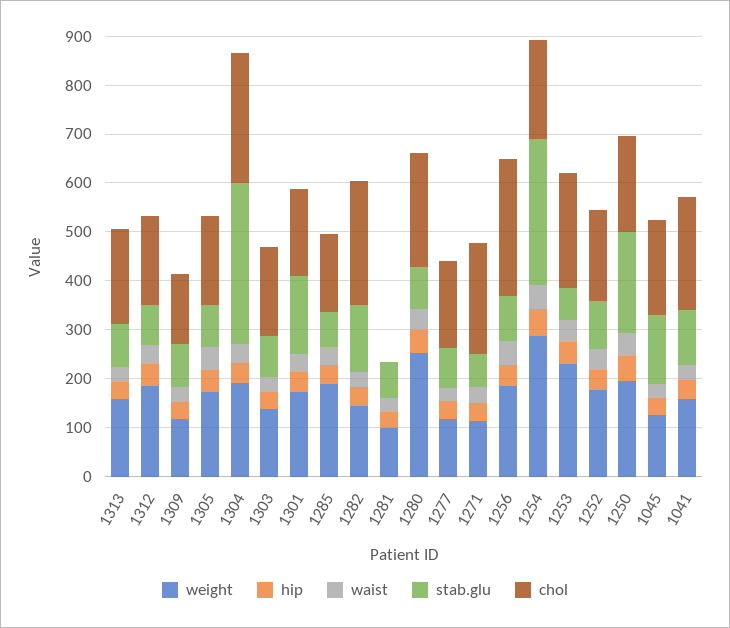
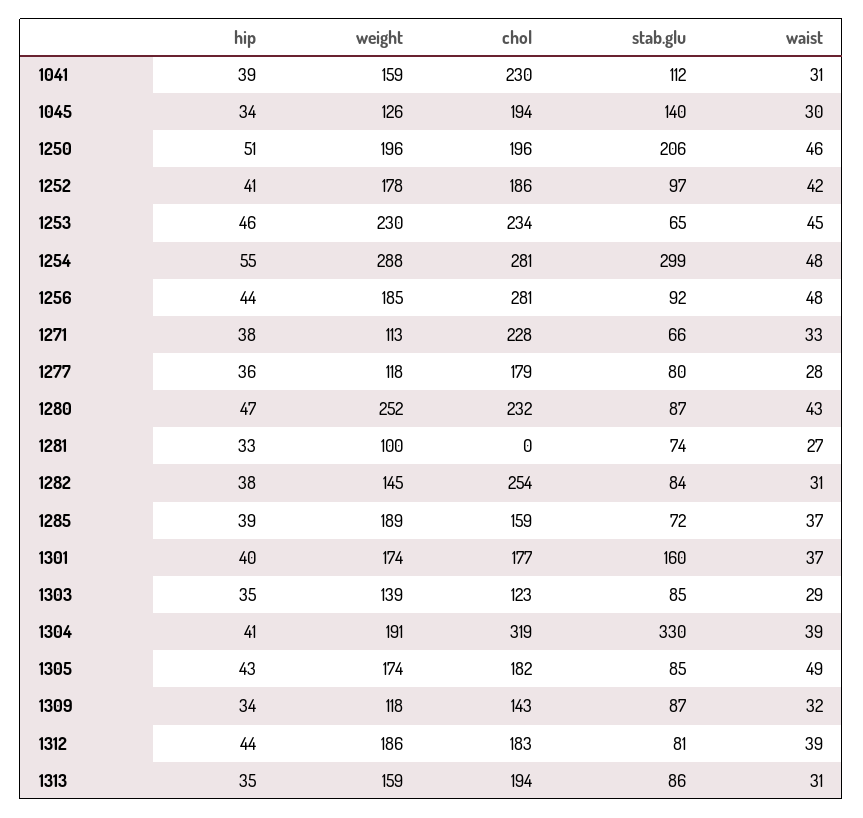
chol, 1304: 260 -> 319
chol, 1303: 180 -> 123
stab.glu, 1282: 140 -> 84
chol, 1254: 200 -> 281

